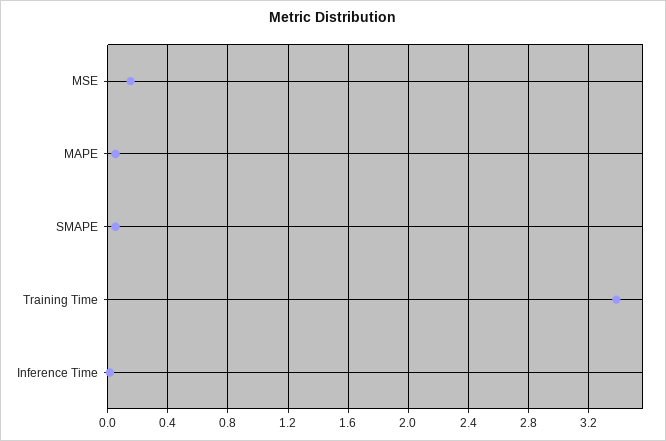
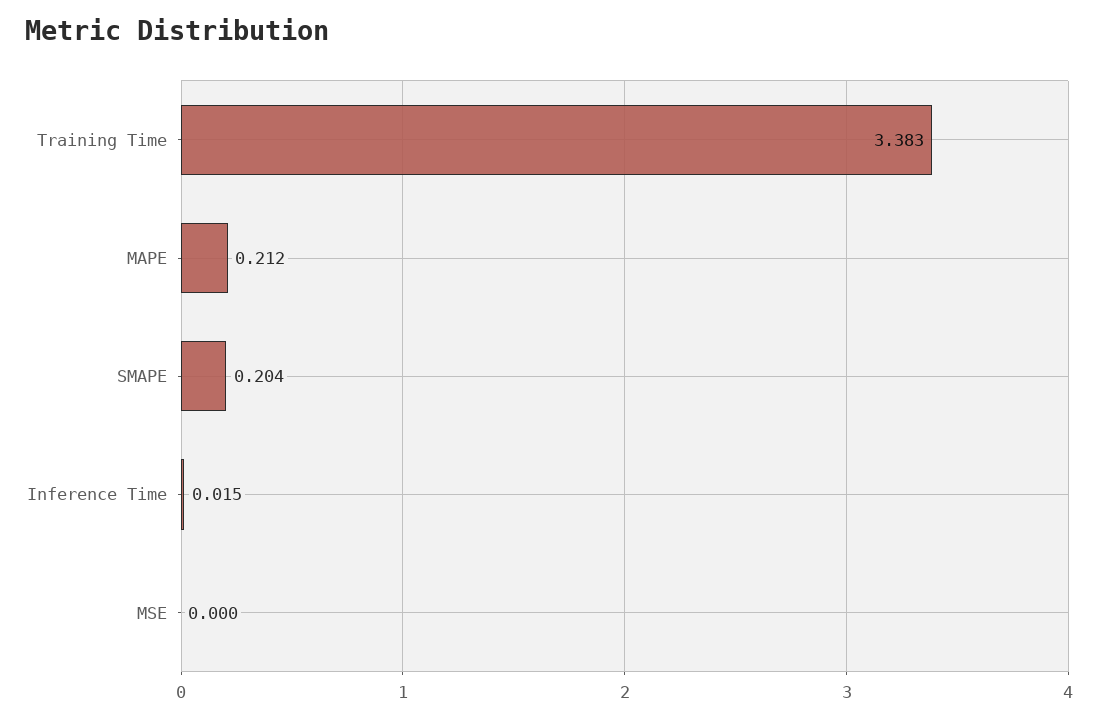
MSE: 0.15 -> 0
MAPE: 0.05 -> 0.212
SMAPE: 0.05 -> 0.204

